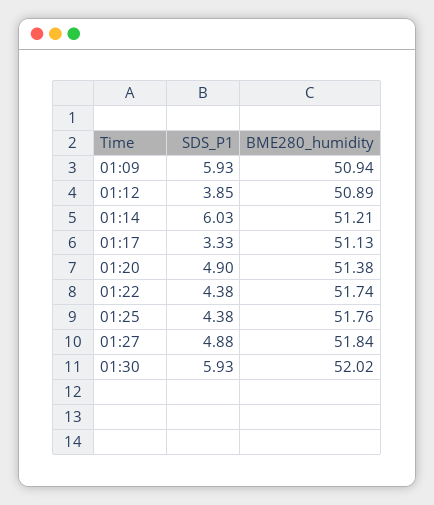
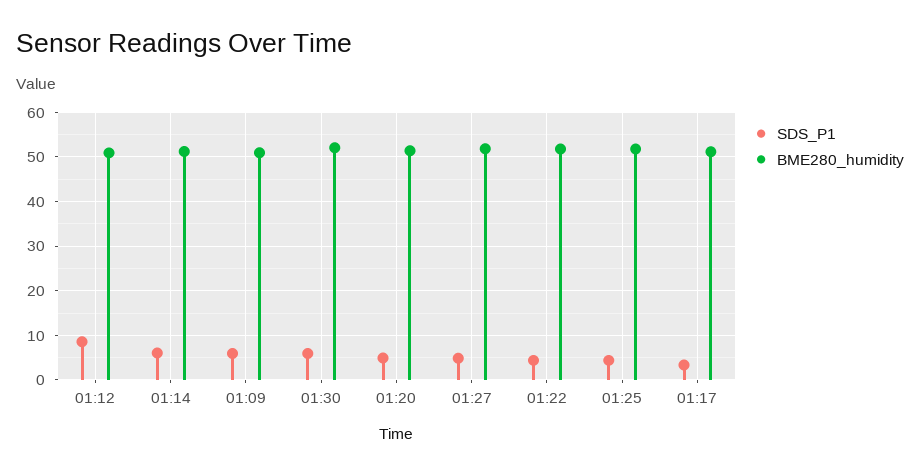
SDS_P1, 01:12: 3.85 -> 8

